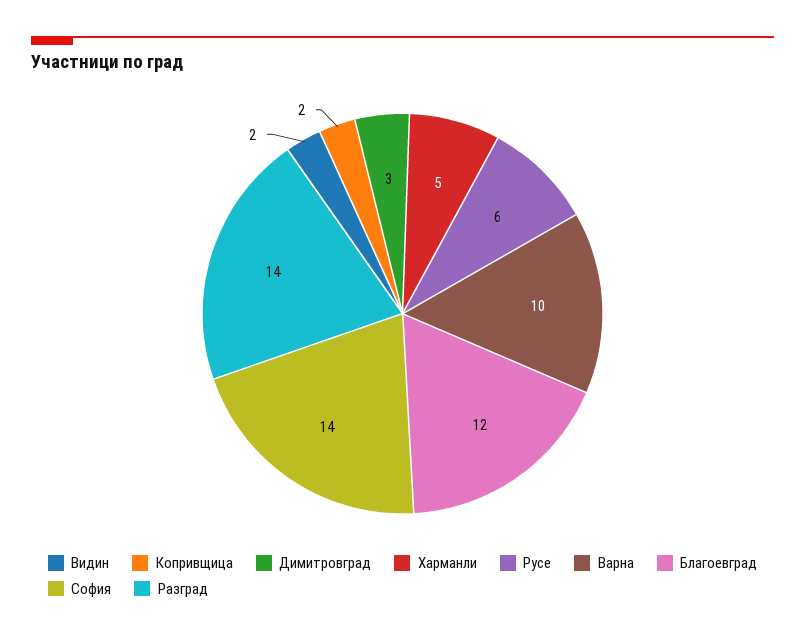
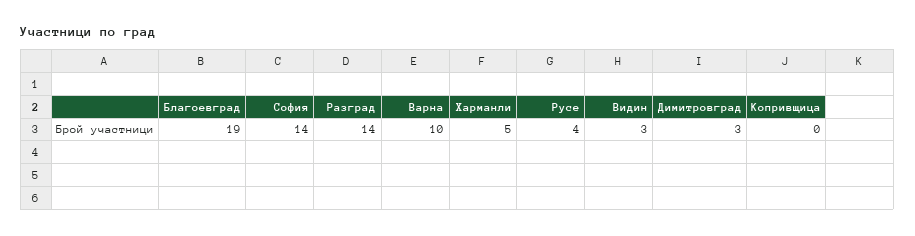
Видин: 2 -> 3
Копривщица: 2 -> 0
Русе: 6 -> 4
Благоевград: 12 -> 19

